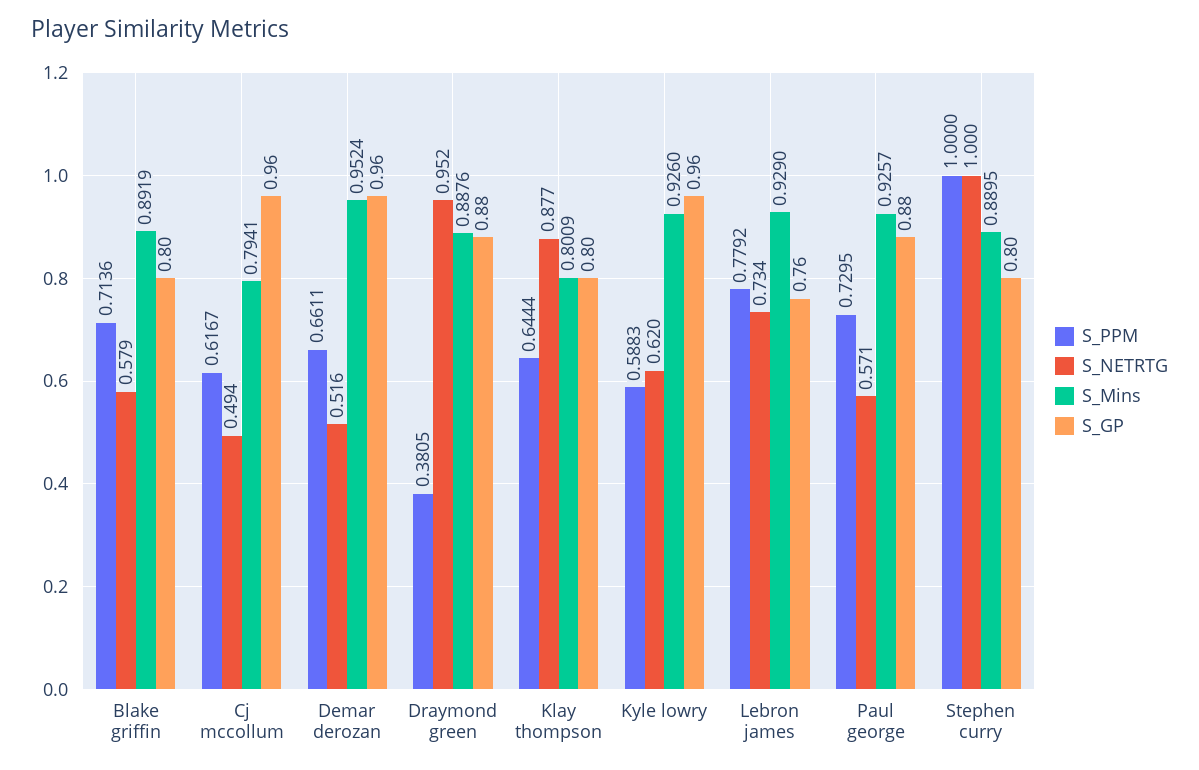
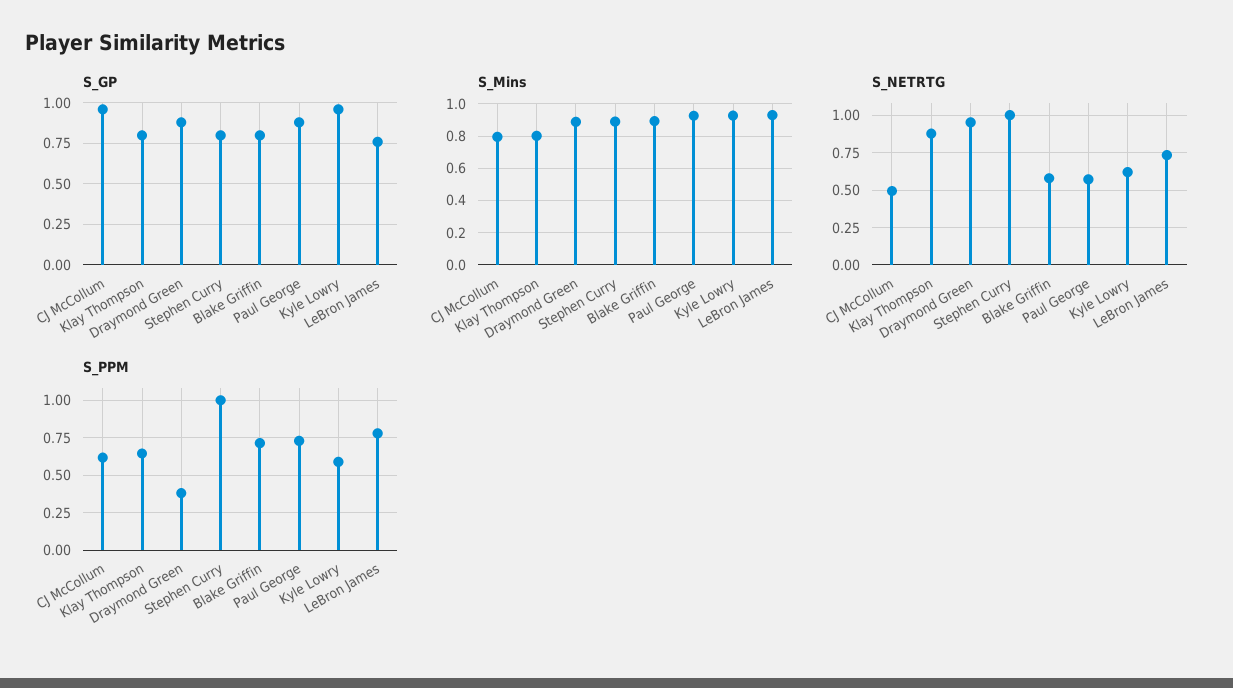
S_PPM, Demar derozan: 0.6611 -> none
S_NETRTG, Demar derozan: 0.516 -> none
S_Mins, Demar derozan: 0.9524 -> none
S_GP, Demar derozan: 0.96 -> none

